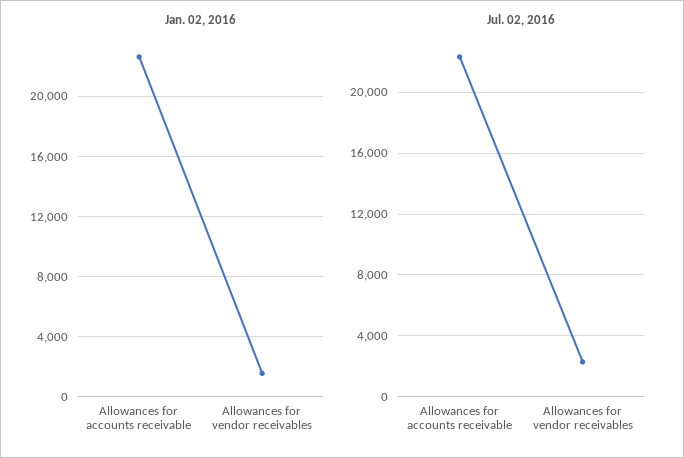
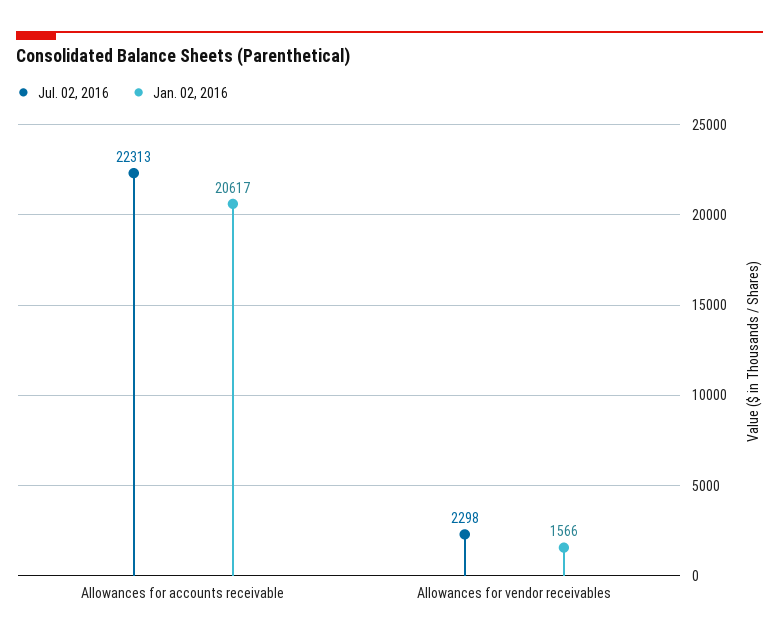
Jan. 02, 2016, Allowances for accounts receivable: 22500 -> 20617

